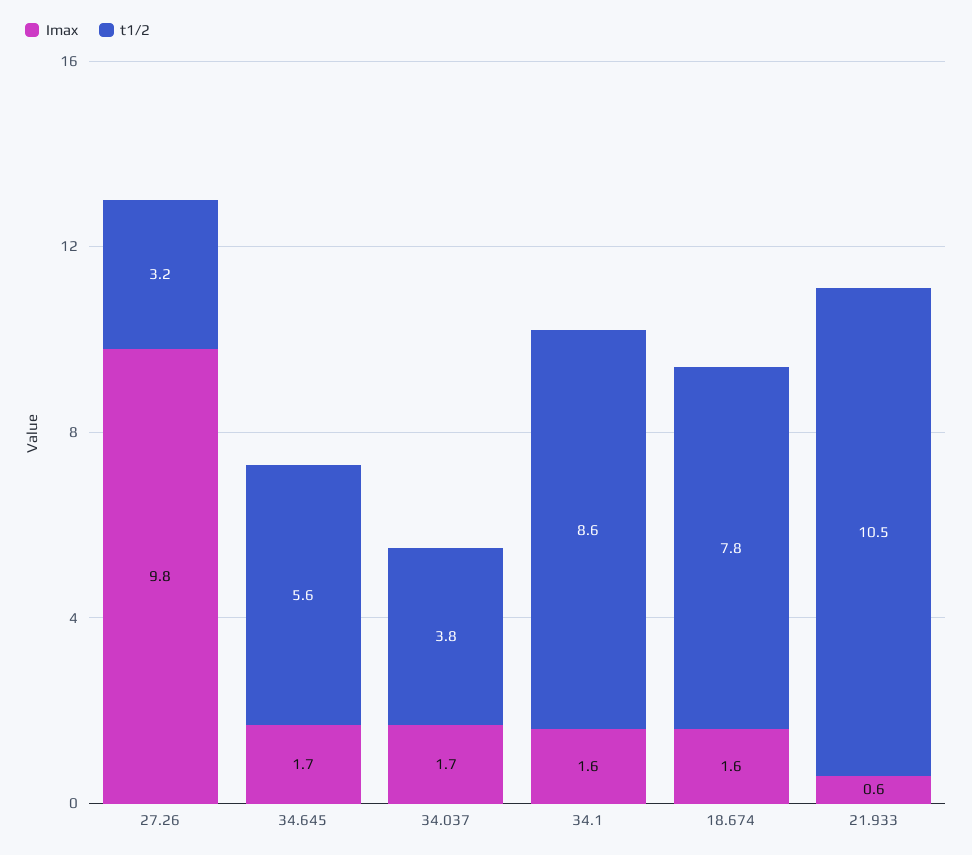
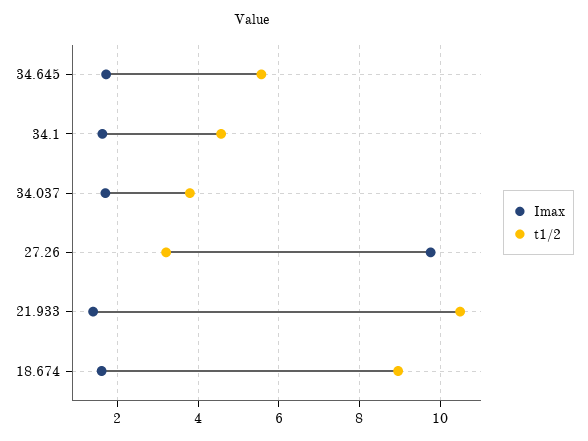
t1/2, 34.1: 8.6 -> 4.6
t1/2, 18.674: 7.8 -> 9
Imax, 21.933: 0.6 -> 1.4

